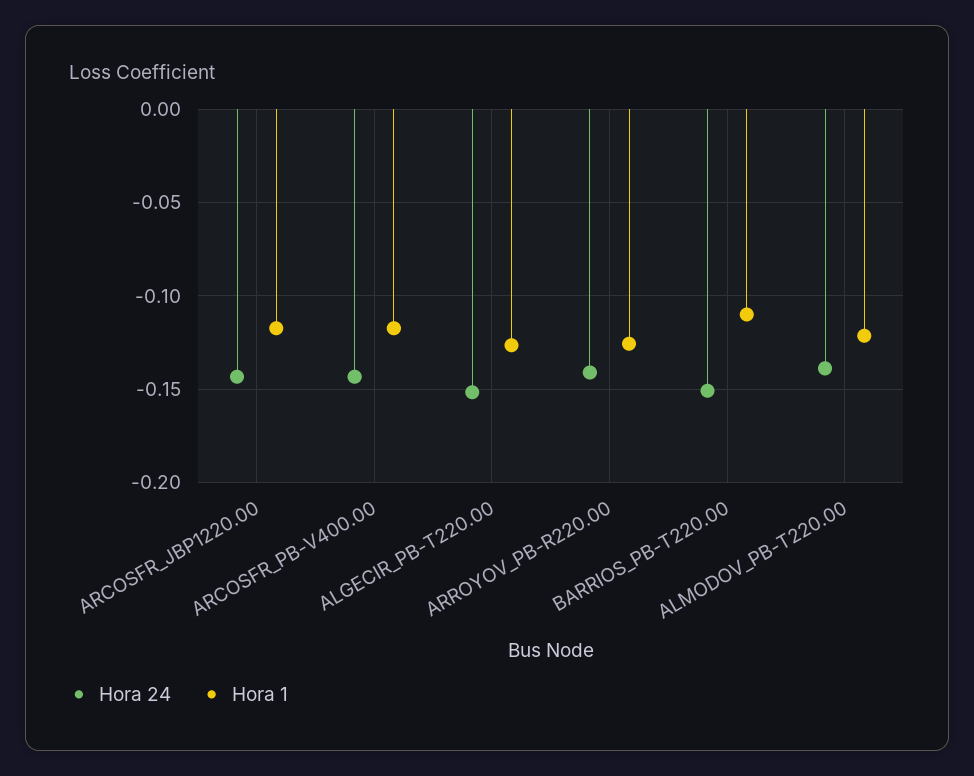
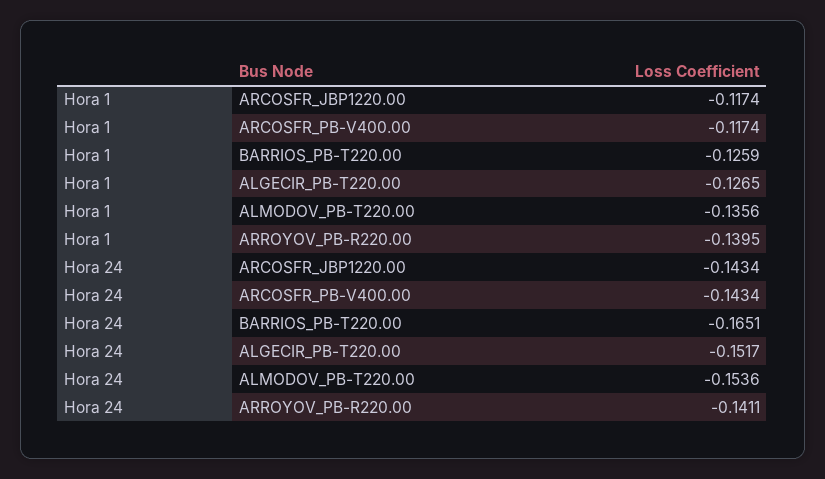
Hora 1, ARROYOV_PB-R220.00: -0.125 -> -0.1395
Hora 24, BARRIOS_PB-T220.00: -0.15 -> -0.1651
Hora 1, BARRIOS_PB-T220.00: -0.11 -> -0.1259
Hora 24, ALMODOV_PB-T220.00: -0.14 -> -0.1536
Hora 1, ALMODOV_PB-T220.00: -0.12 -> -0.1356

